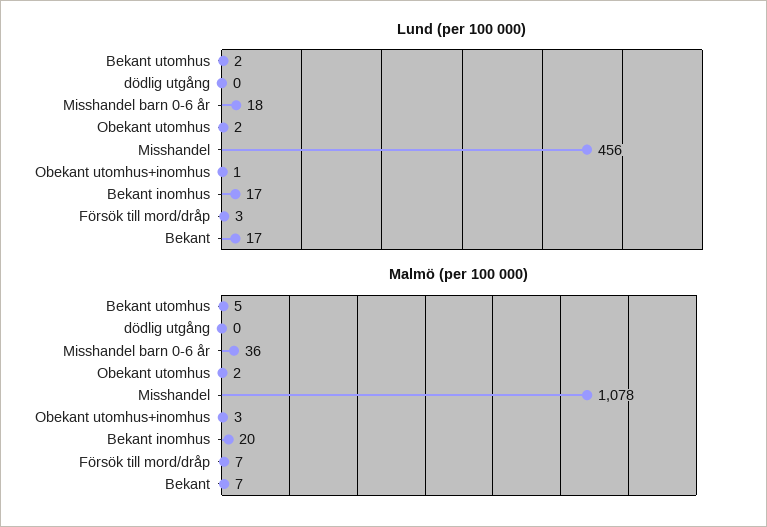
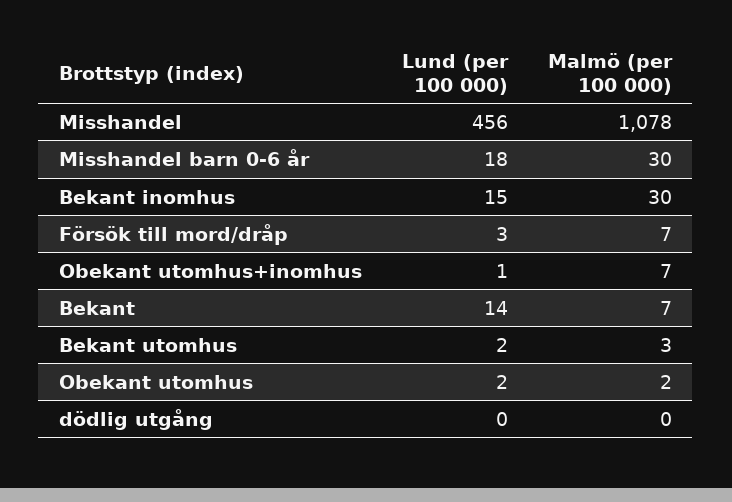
Lund (per 100 000), Bekant inomhus: 17 -> 15
Lund (per 100 000), Bekant: 17 -> 14
Malmö (per 100 000), Bekant utomhus: 5 -> 3
Malmö (per 100 000), Misshandel barn 0-6 år: 36 -> 30
Malmö (per 100 000), Obekant utomhus+inomhus: 3 -> 7
Malmö (per 100 000), Bekant inomhus: 20 -> 30

